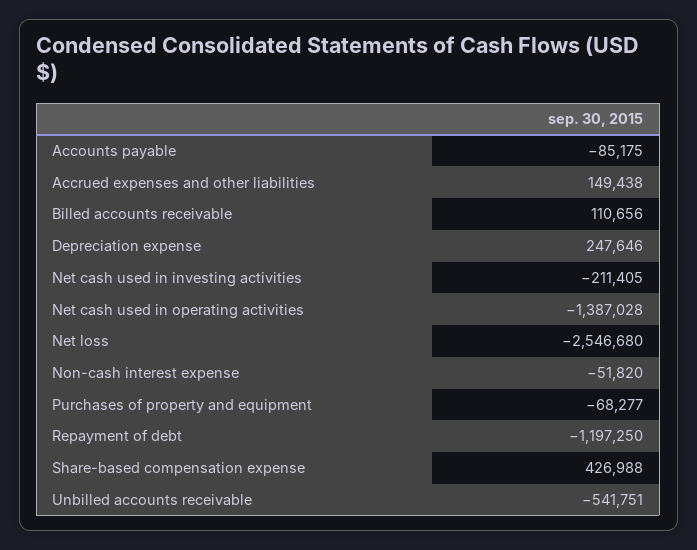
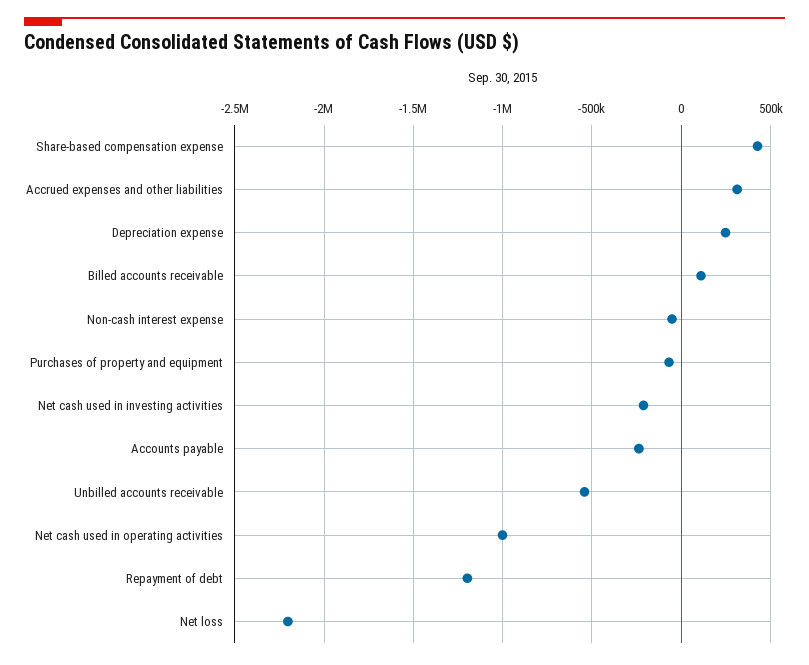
Accounts payable: -85175 -> -250000
Accrued expenses and other liabilities: 149438 -> 300000
Net cash used in operating activities: -1387028 -> -1000000
Net loss: -2546680 -> -2200000

